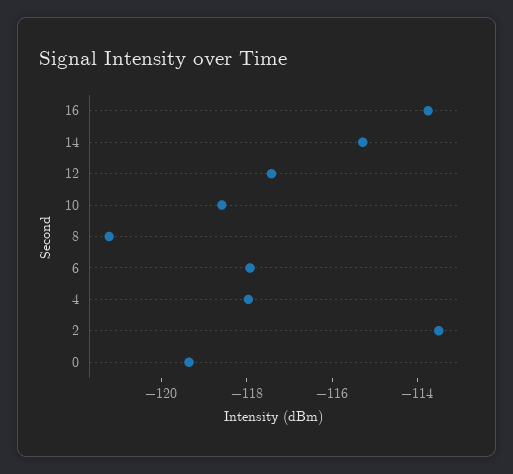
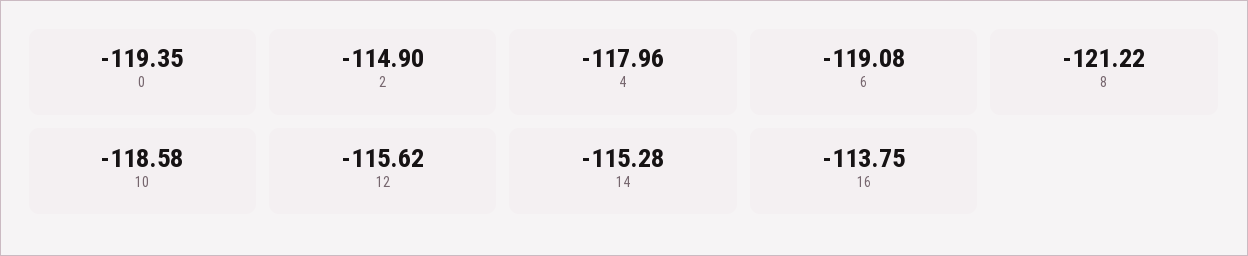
12: -117.5 -> -115.62
6: -118 -> -119.08
2: -113.5 -> -114.9

